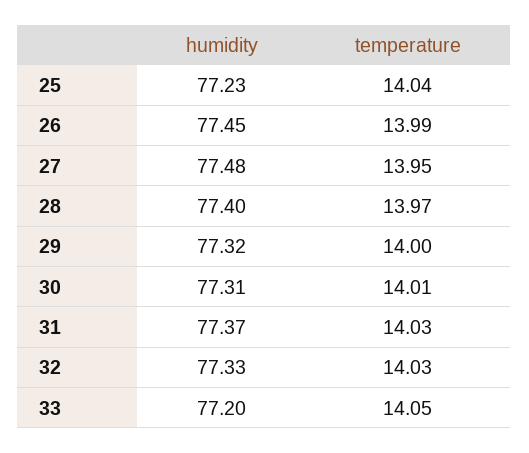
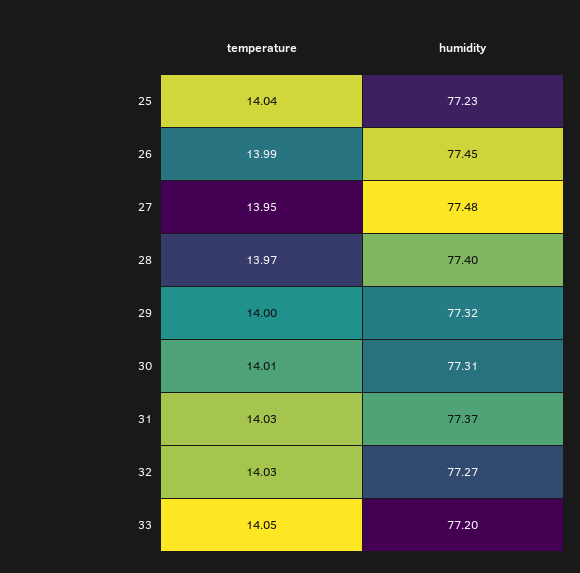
humidity, 32: 77.33 -> 77.27

